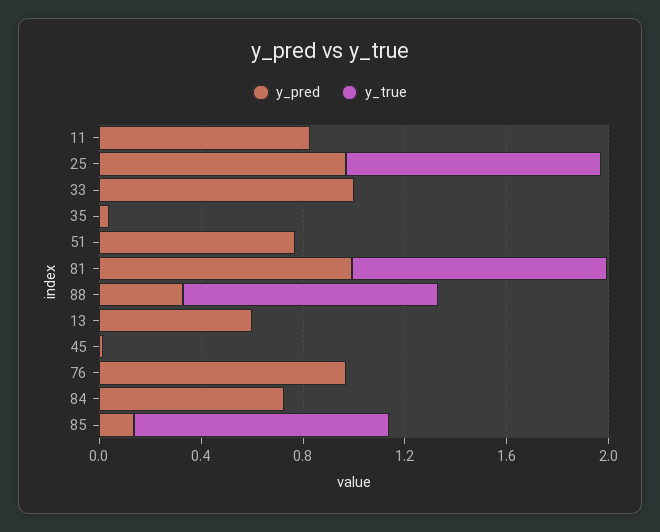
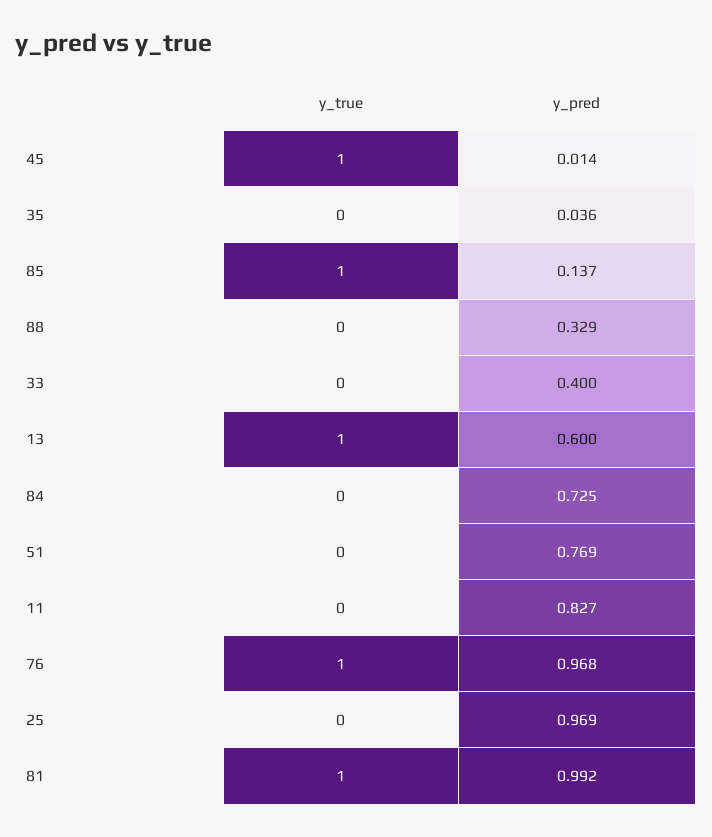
y_true, 25: 1 -> 0
y_pred, 33: 1 -> 0.4
y_true, 88: 1 -> 0
y_true, 13: 0 -> 1
y_true, 45: 0 -> 1
y_true, 76: 0 -> 1

